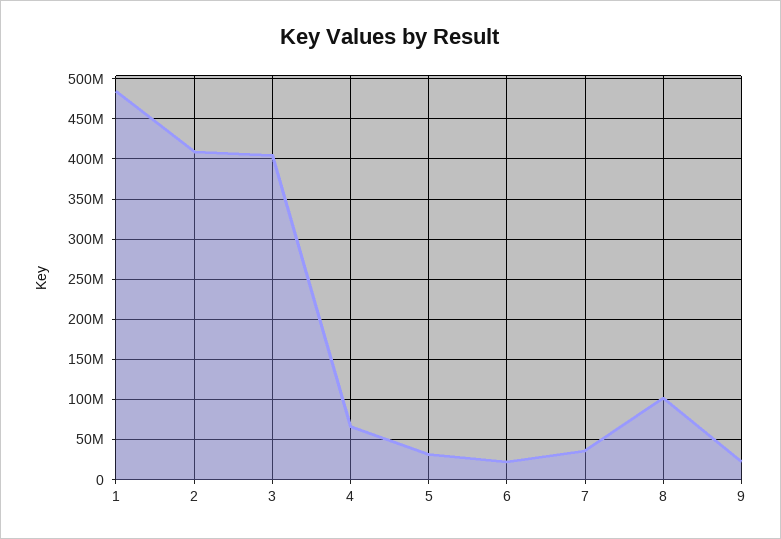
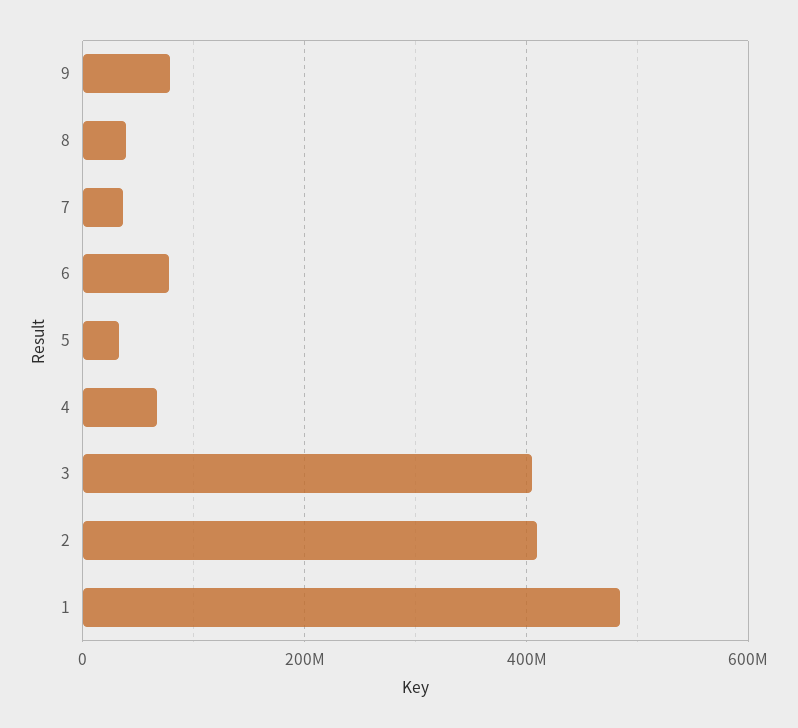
6: 20000000 -> 80000000
8: 100000000 -> 40000000
9: 20000000 -> 80000000

